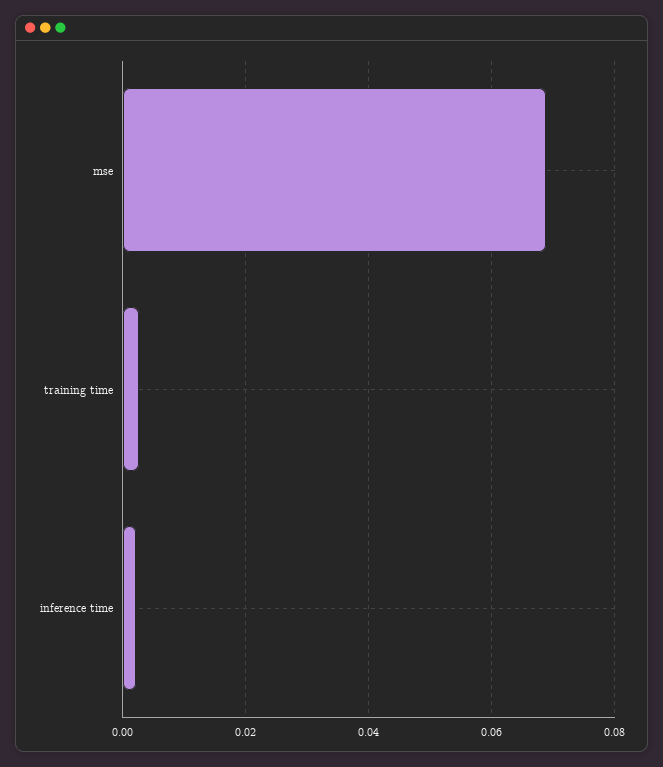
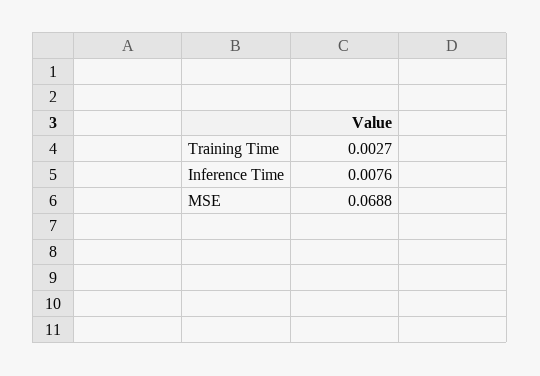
inference time: 0.002 -> 0.0076

